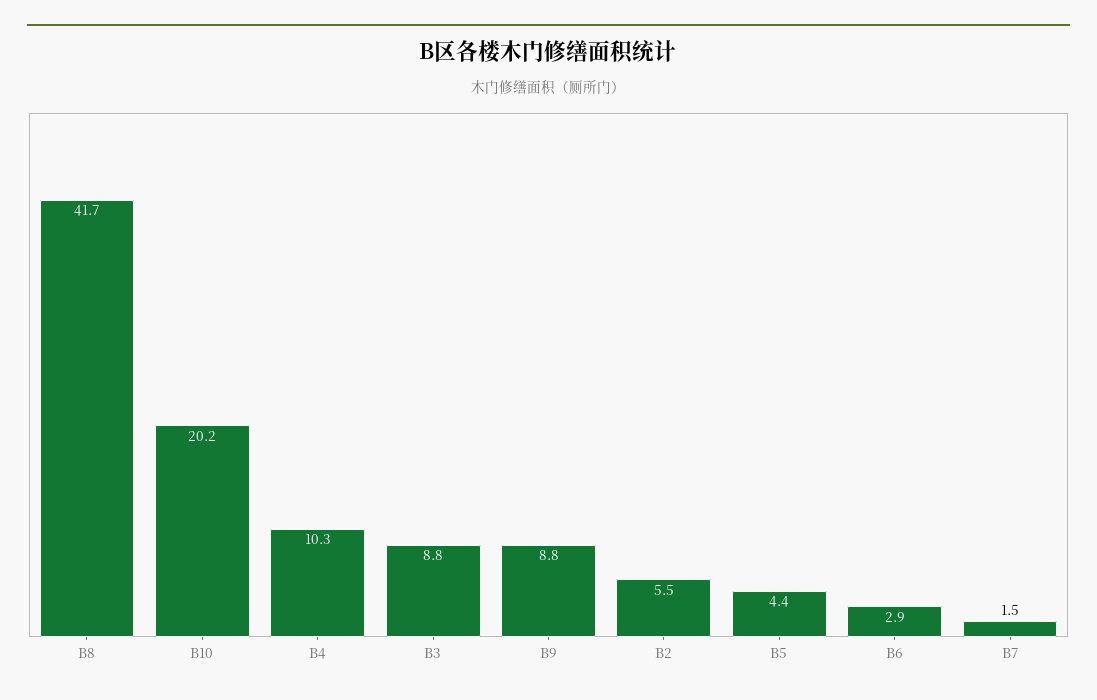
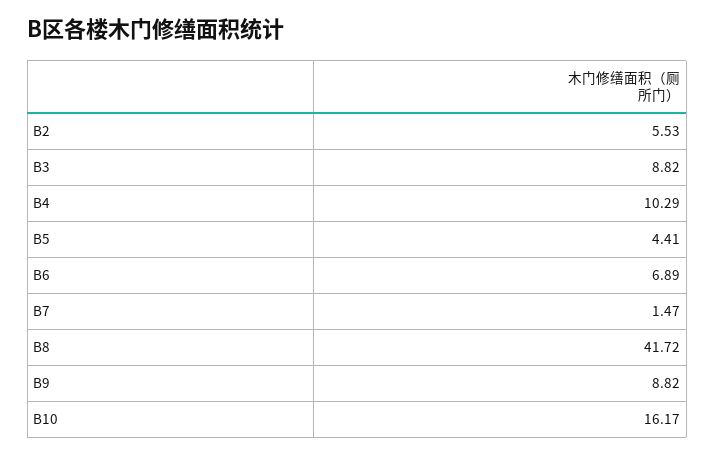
B10: 20.2 -> 16.17
B6: 2.9 -> 6.89

